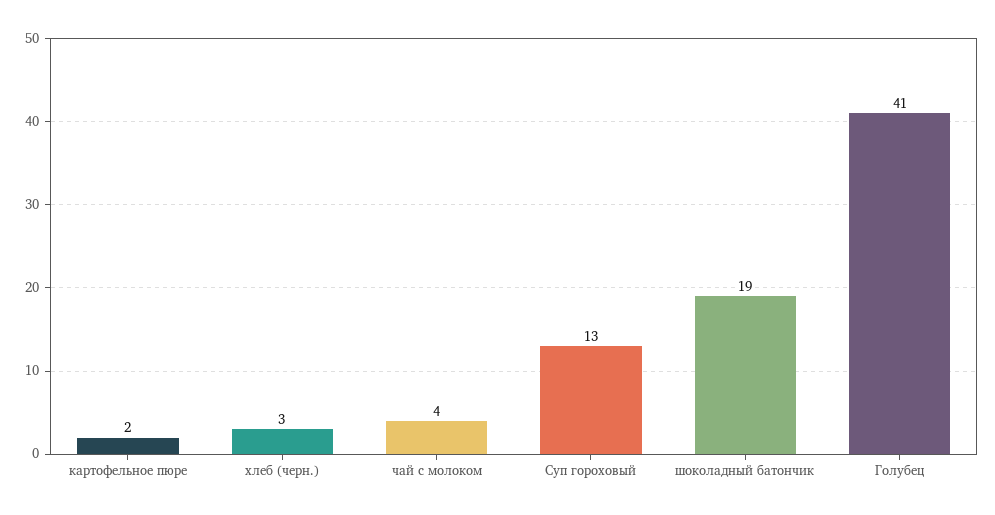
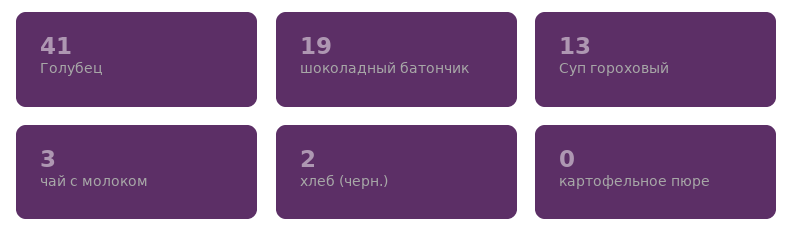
картофельное пюре: 2 -> 0
хлеб (черн.): 3 -> 2
чай с молоком: 4 -> 3

